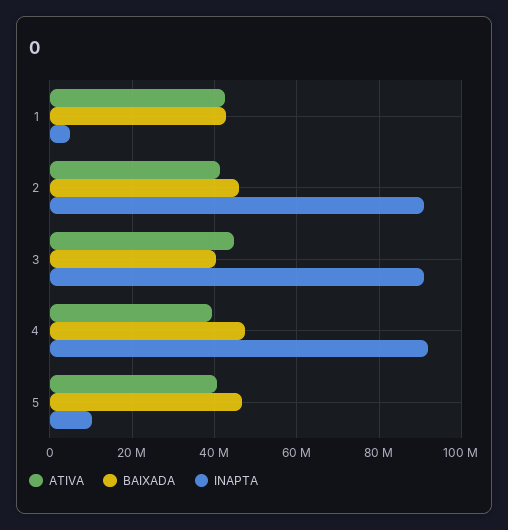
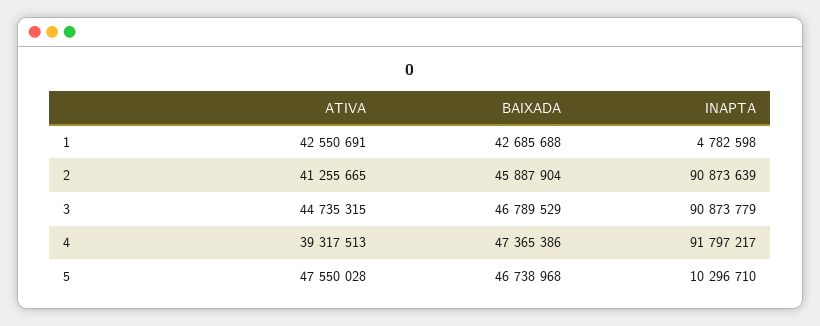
BAIXADA, 3: 40000000 -> 46789529
ATIVA, 5: 40000000 -> 47550028

